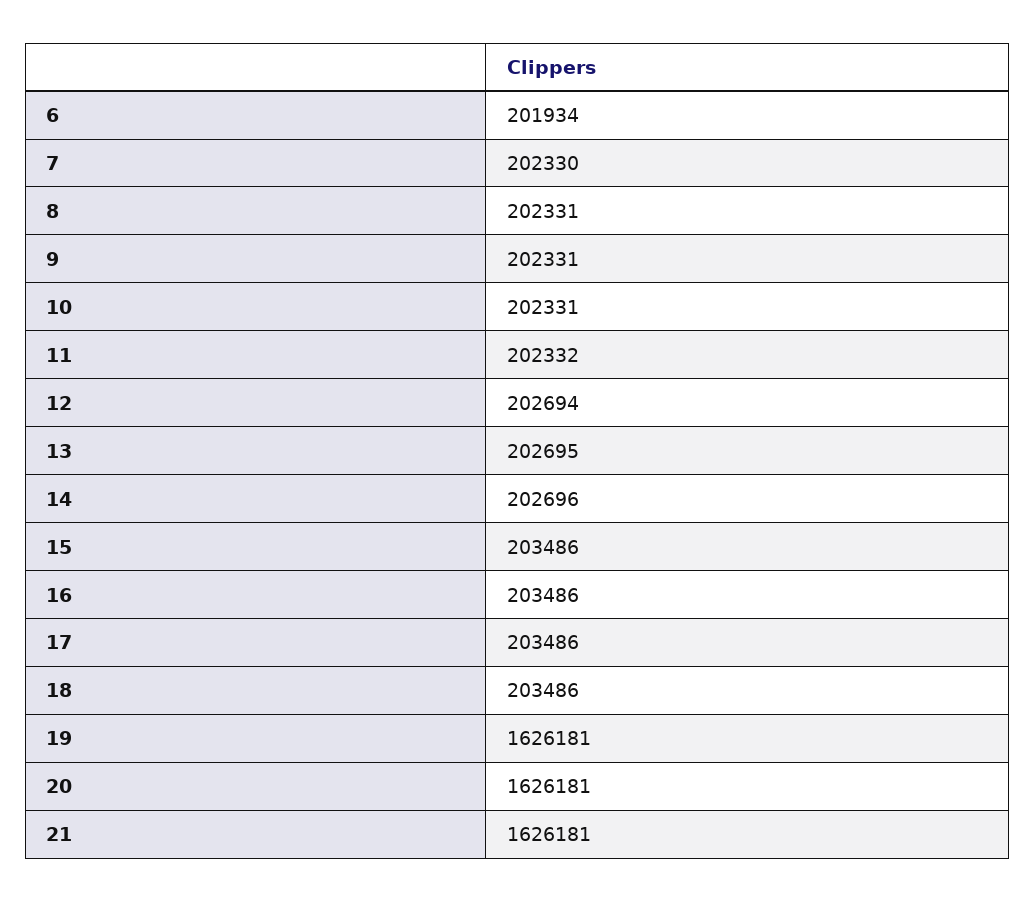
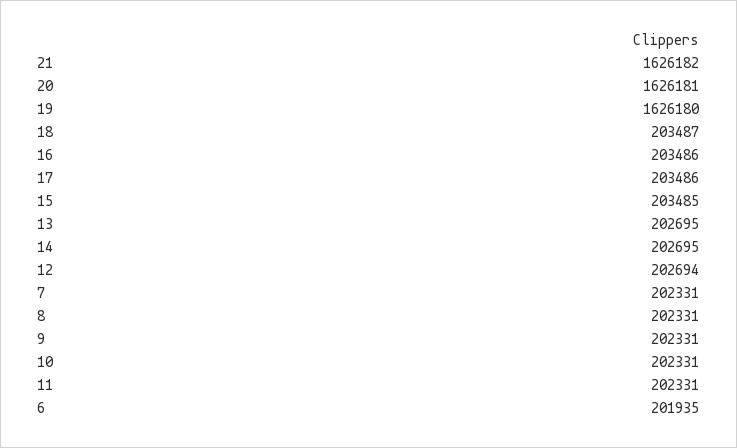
6: 201934 -> 201935
7: 202330 -> 202331
11: 202332 -> 202331
14: 202696 -> 202695
15: 203486 -> 203485
18: 203486 -> 203487
19: 1626181 -> 1626180
21: 1626181 -> 1626182

